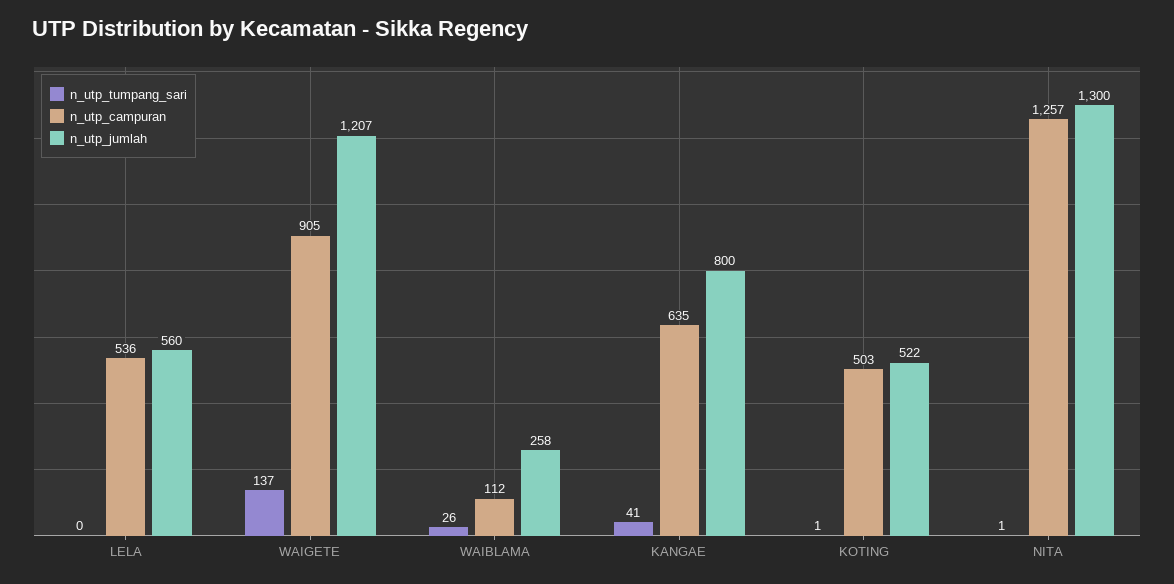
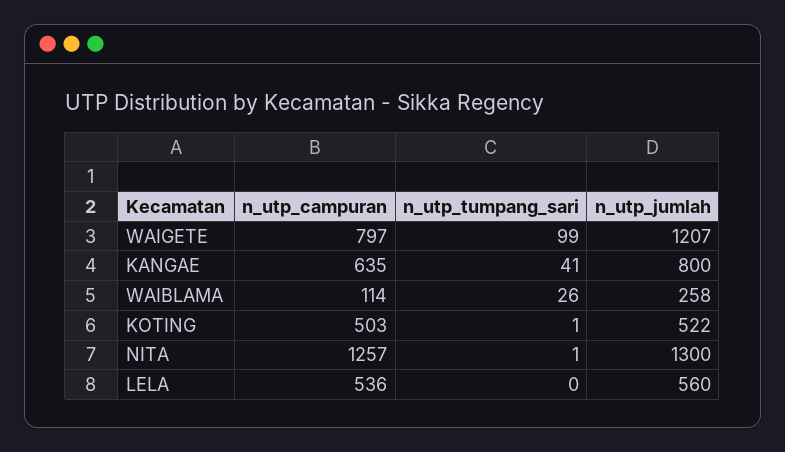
n_utp_tumpang_sari, WAIGETE: 137 -> 99
n_utp_campuran, WAIGETE: 905 -> 797
n_utp_campuran, WAIBLAMA: 112 -> 114

